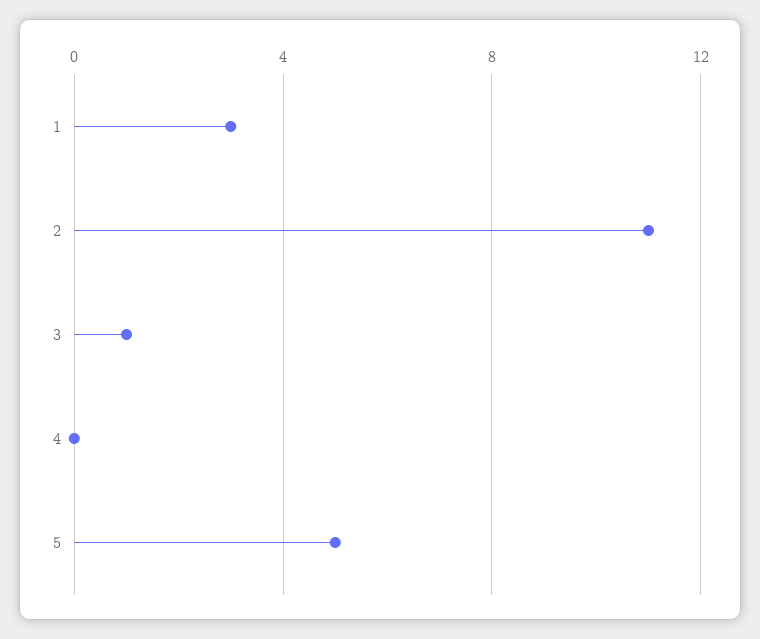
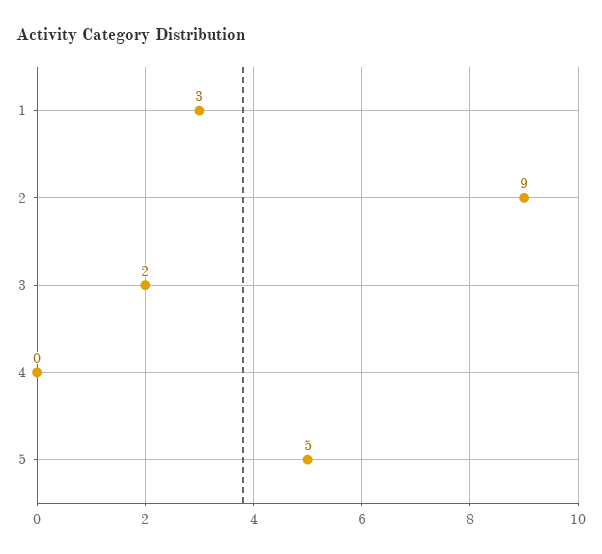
2: 11 -> 9
3: 1 -> 2

